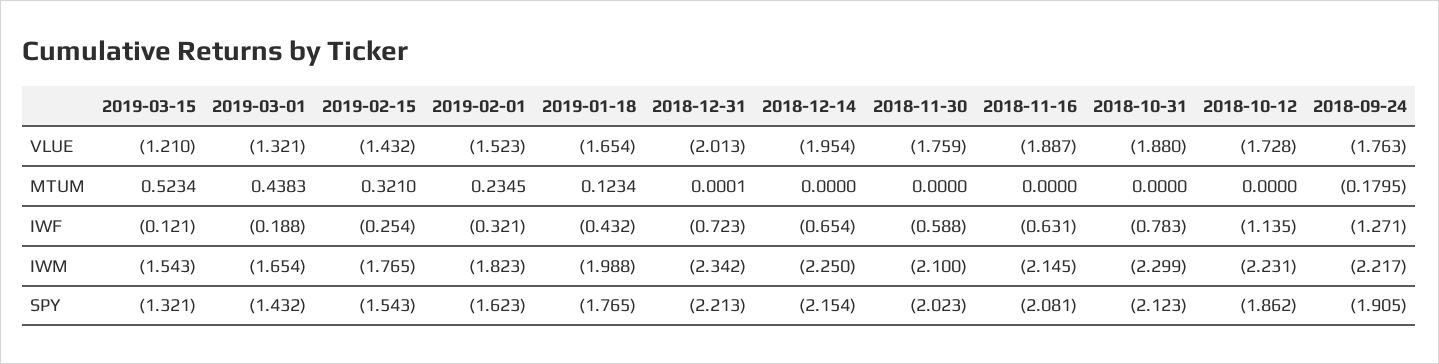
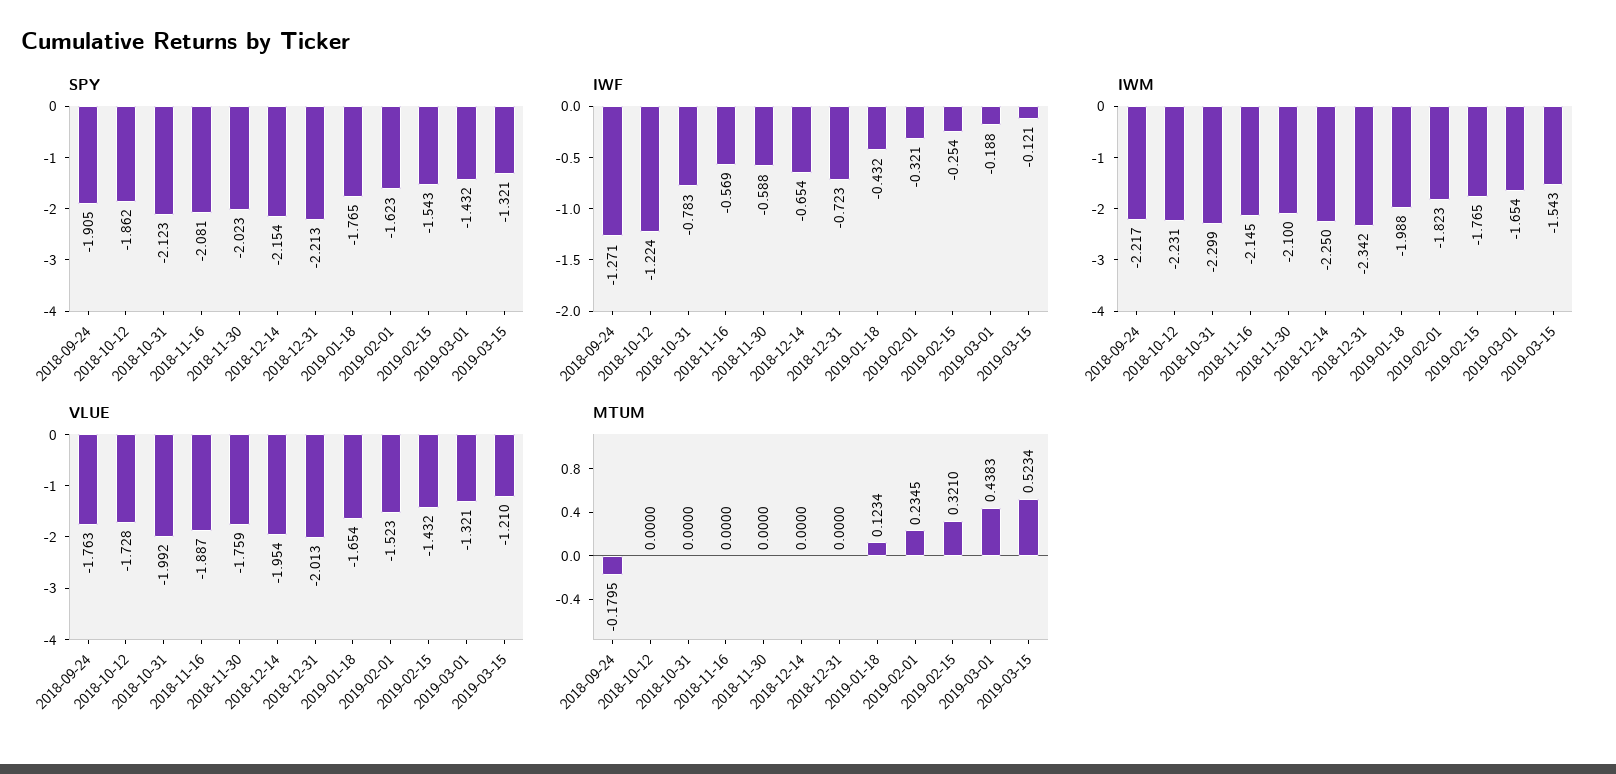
VLUE, 2018-10-31: -1.88 -> -1.992
MTUM, 2018-12-31: 0.0001 -> 0
IWF, 2018-11-16: -0.631 -> -0.569
IWF, 2018-10-12: -1.135 -> -1.224

